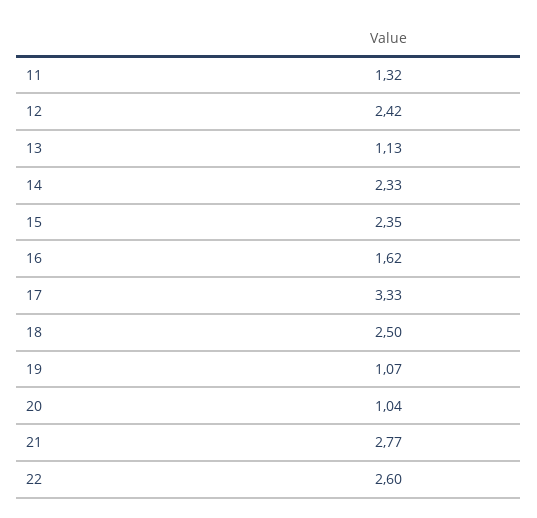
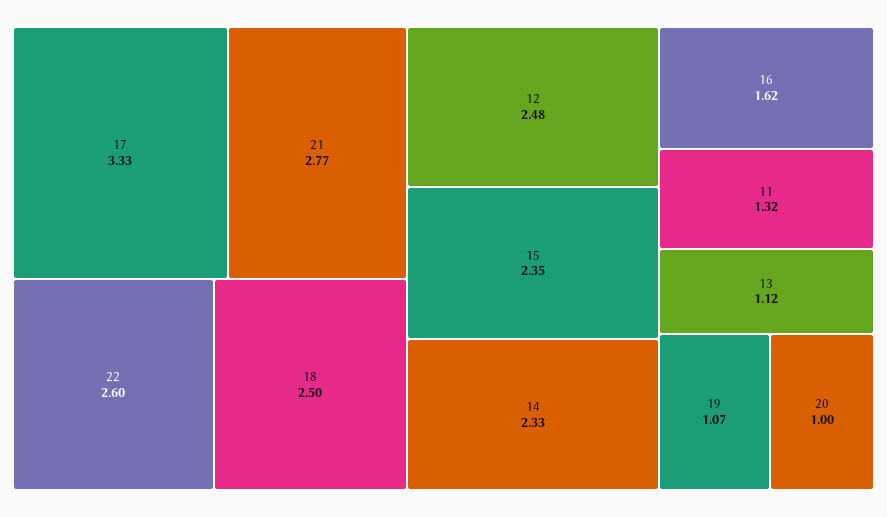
12: 2.42 -> 2.48
13: 1.13 -> 1.12
20: 1.04 -> 1

